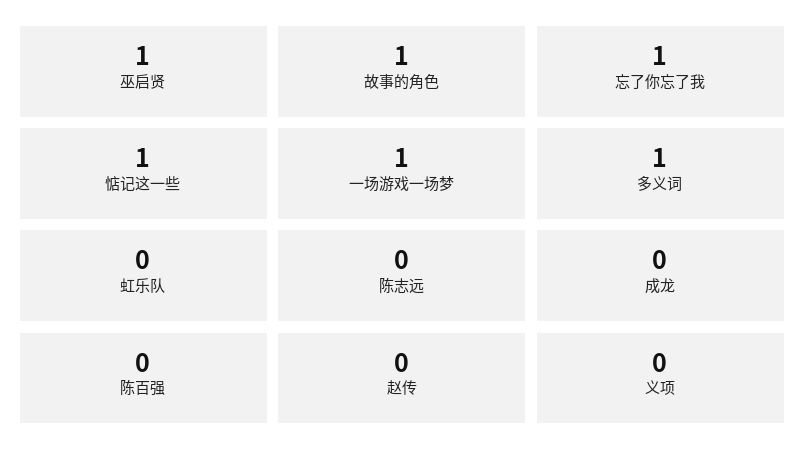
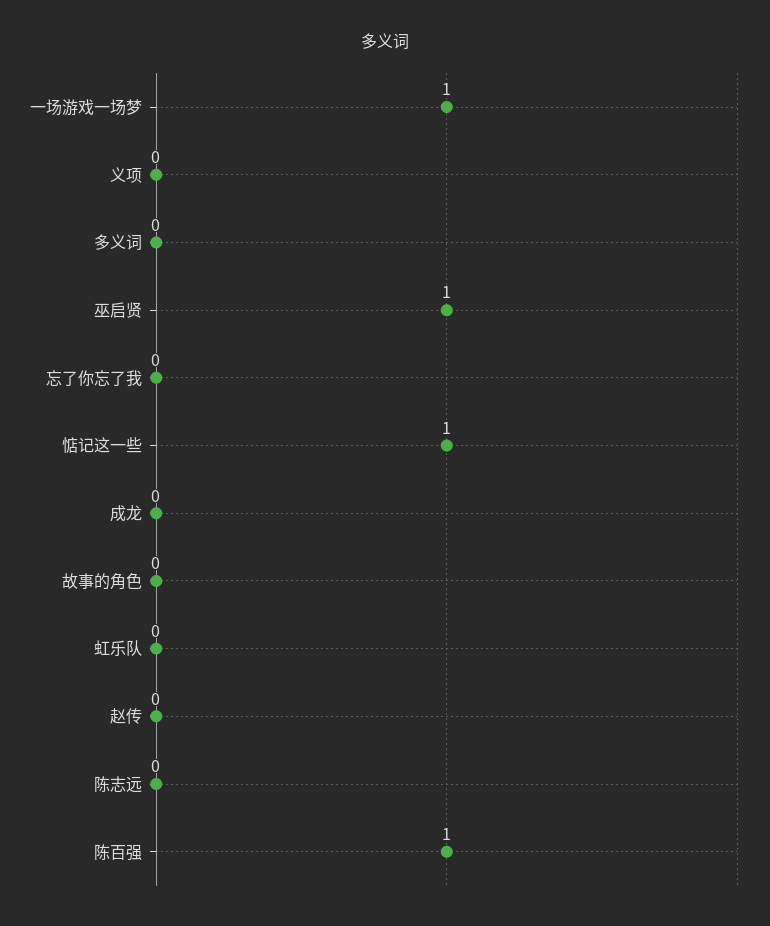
故事的角色: 1 -> 0
忘了你忘了我: 1 -> 0
多义词: 1 -> 0
陈百强: 0 -> 1

